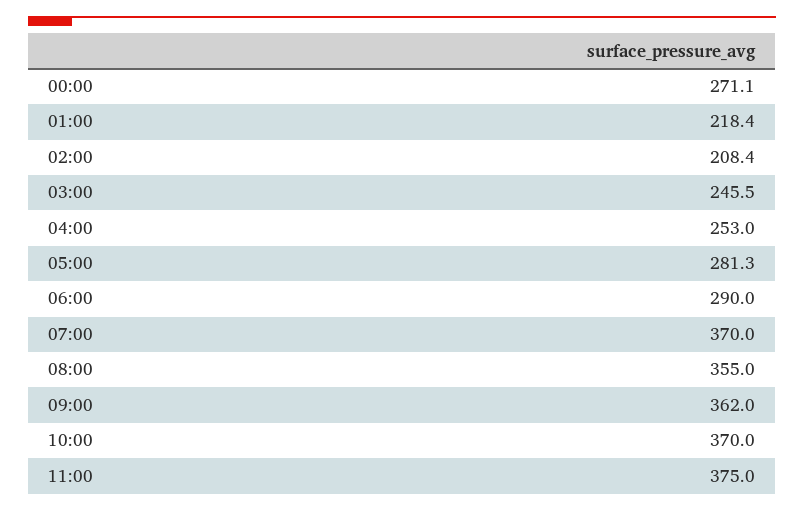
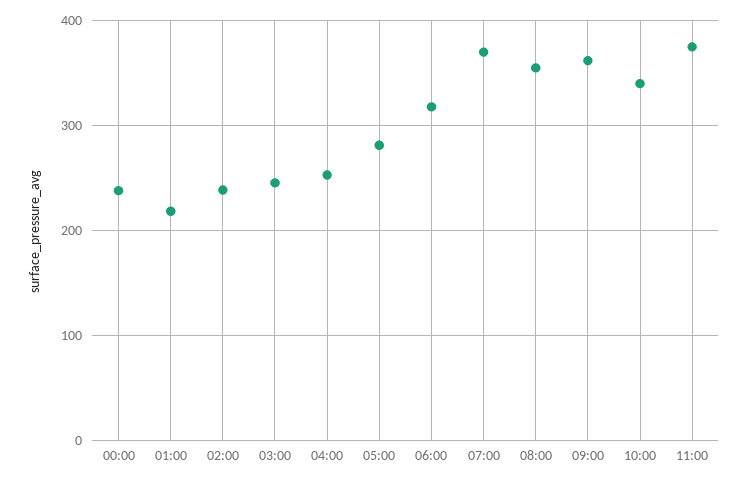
00:00: 271.1 -> 240
02:00: 208.4 -> 240
06:00: 290 -> 320
10:00: 370 -> 340

